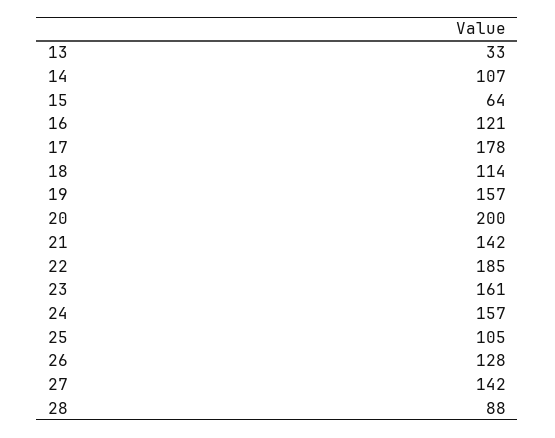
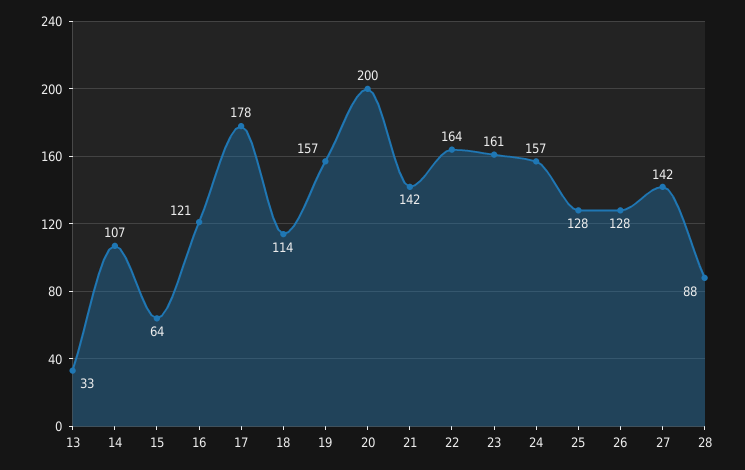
22: 185 -> 164
25: 105 -> 128

